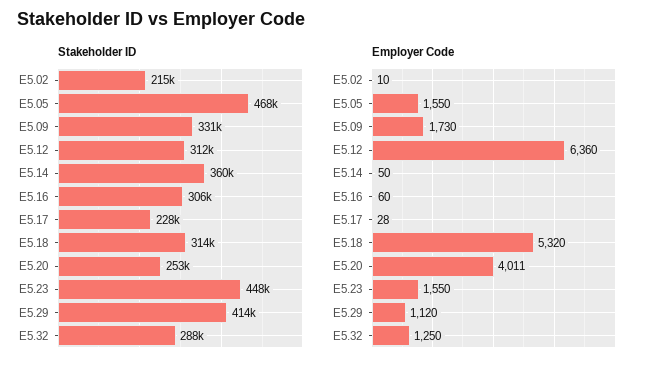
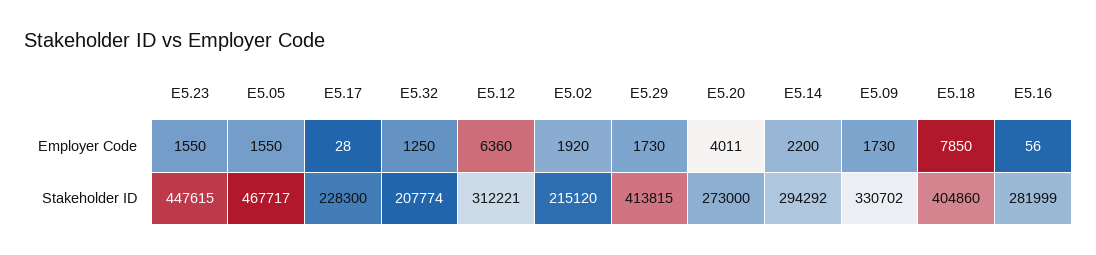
Stakeholder ID, E5.14: 360000 -> 294292
Stakeholder ID, E5.16: 306000 -> 281999
Stakeholder ID, E5.18: 314000 -> 404860
Stakeholder ID, E5.20: 253000 -> 273000
Stakeholder ID, E5.32: 288000 -> 207774
Employer Code, E5.02: 10 -> 1920
Employer Code, E5.14: 50 -> 2200
Employer Code, E5.16: 60 -> 56
Employer Code, E5.18: 5320 -> 7850
Employer Code, E5.29: 1120 -> 1730

